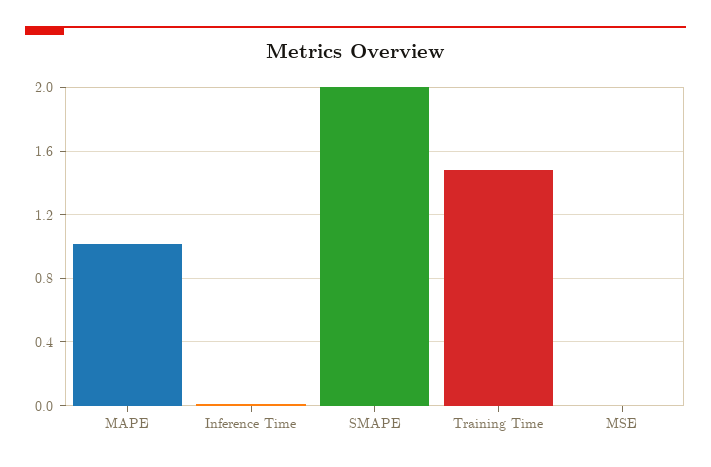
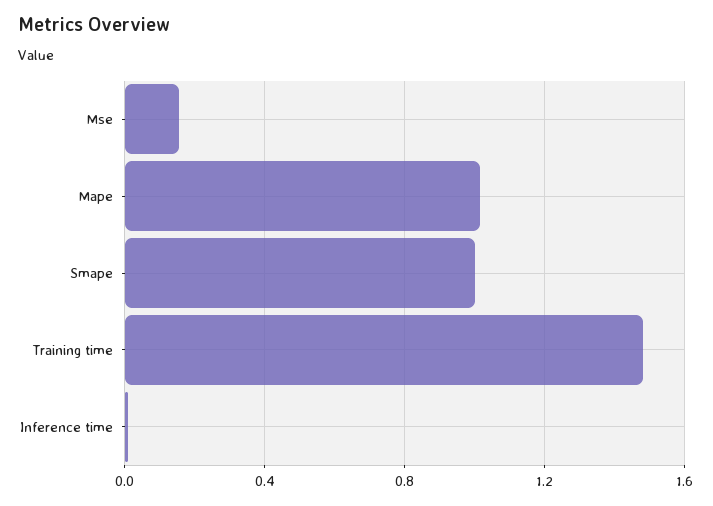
SMAPE: 2 -> 1
MSE: 0 -> 0.15

